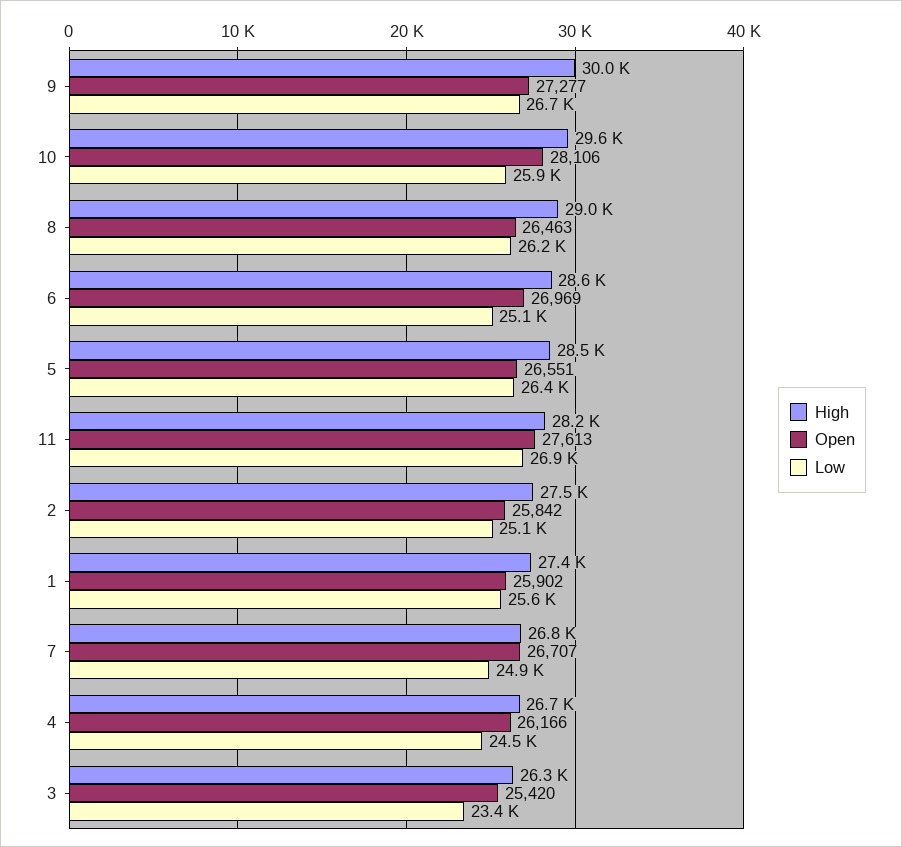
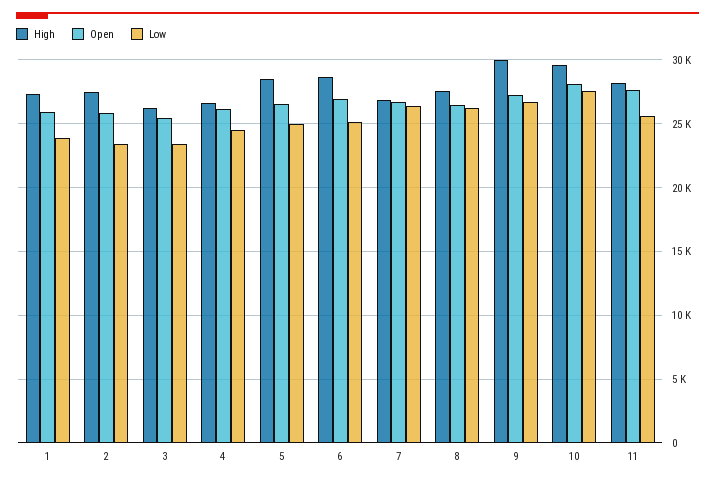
Low, 10: 25900 -> 27500
High, 8: 29000 -> 27500
Low, 5: 26400 -> 25000
Low, 11: 26900 -> 25500
Low, 2: 25100 -> 23500
Low, 1: 25600 -> 24000
Low, 7: 24900 -> 26500

